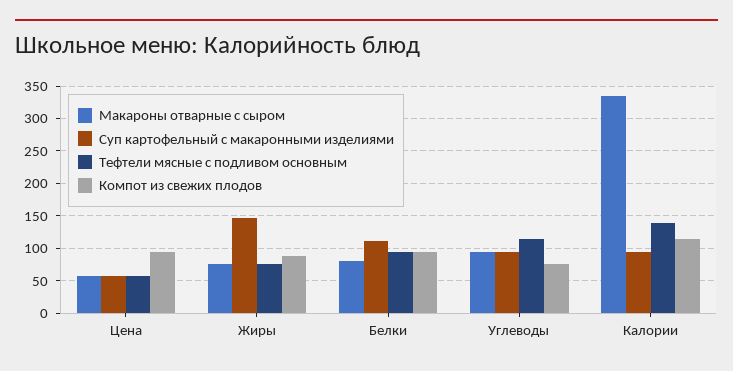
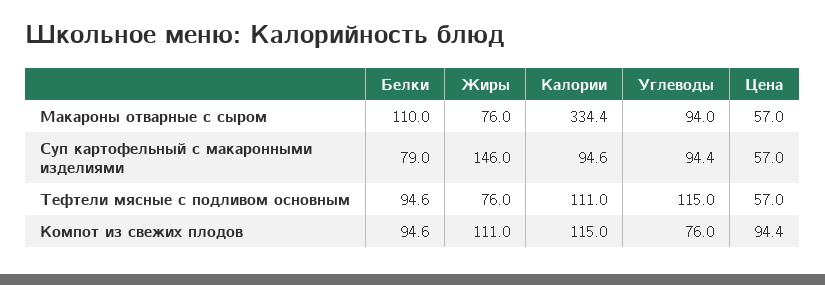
Компот из свежих плодов, Жиры: 90 -> 111
Макароны отварные с сыром, Белки: 80 -> 110
Суп картофельный с макаронными изделиями, Белки: 110 -> 79
Тефтели мясные с подливом основным, Калории: 140 -> 111

